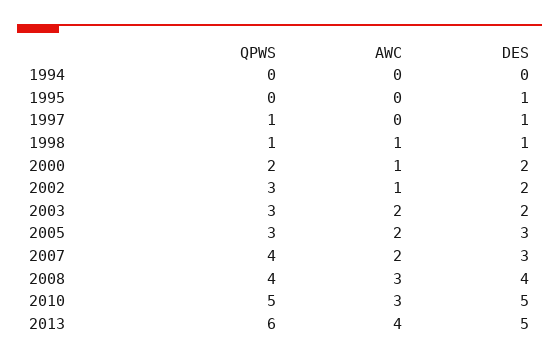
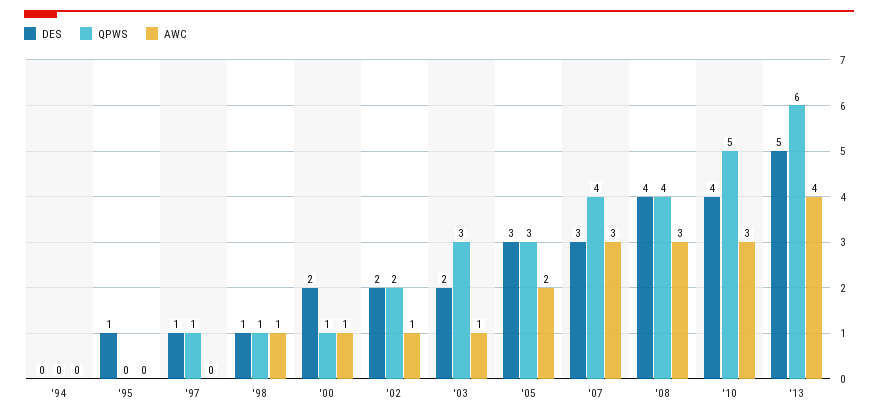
QPWS, 2000: 2 -> 1
QPWS, 2002: 3 -> 2
AWC, 2003: 2 -> 1
AWC, 2007: 2 -> 3
DES, 2010: 5 -> 4

